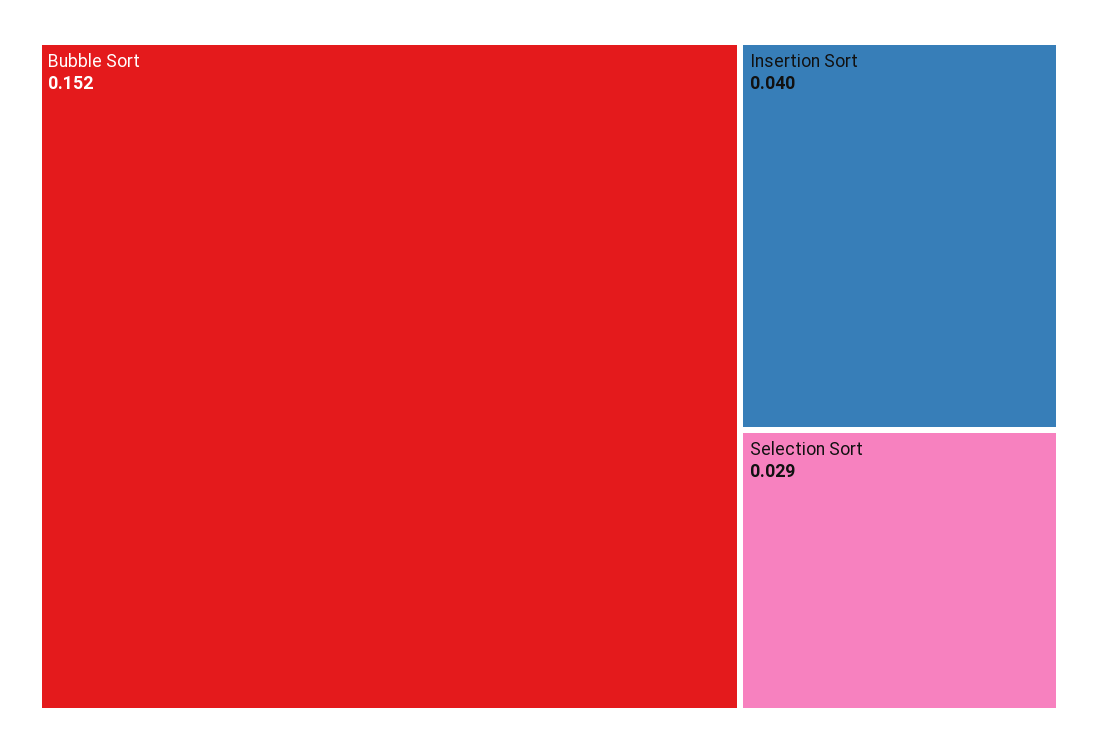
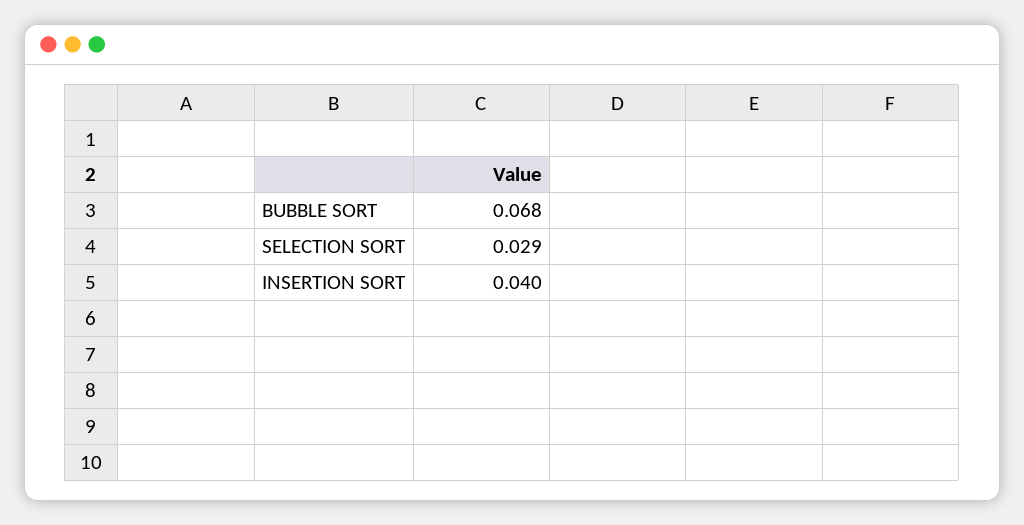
Bubble Sort: 0.152 -> 0.068

